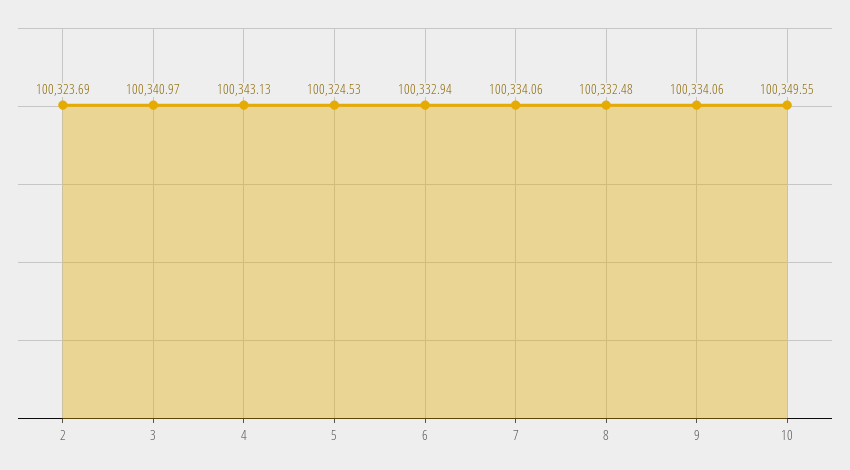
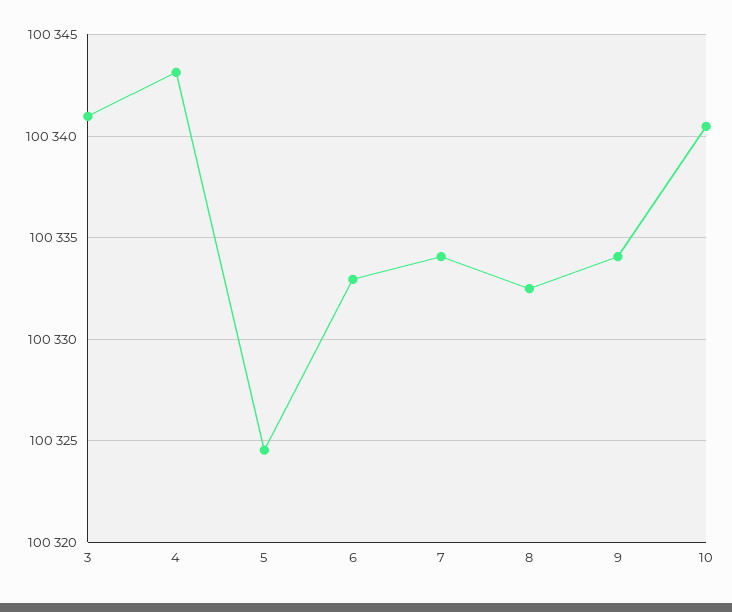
2: 100323.69 -> none
10: 100349.55 -> 100340.5

